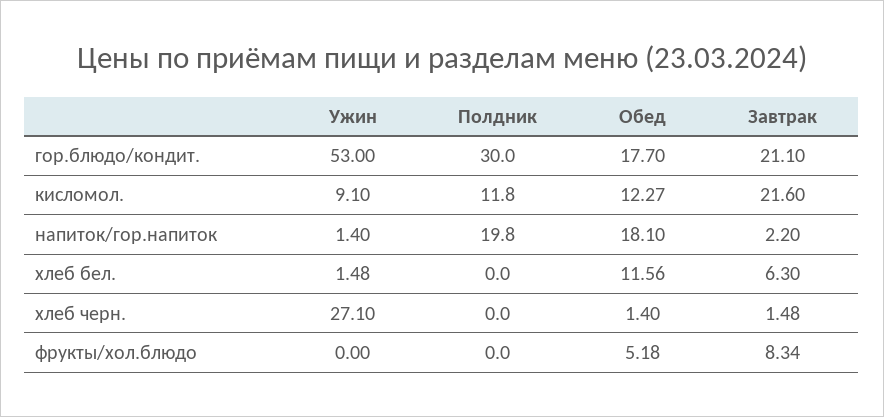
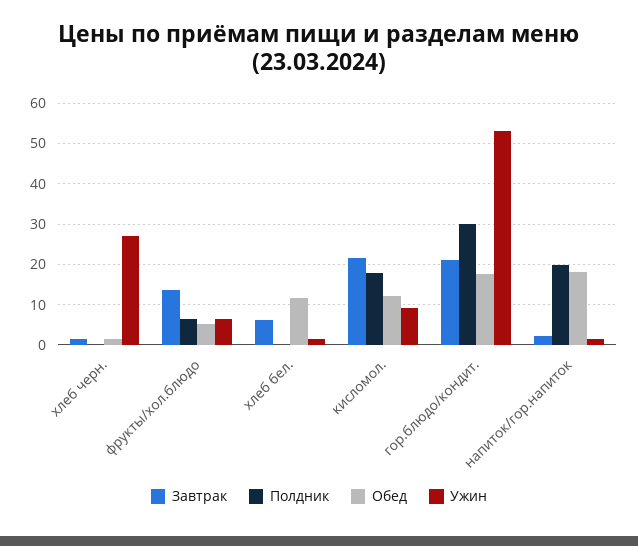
Полдник, кисломол.: 11.8 -> 18
Ужин, фрукты/хол.блюдо: 0 -> 6
Полдник, фрукты/хол.блюдо: 0 -> 6
Завтрак, фрукты/хол.блюдо: 8.34 -> 14

